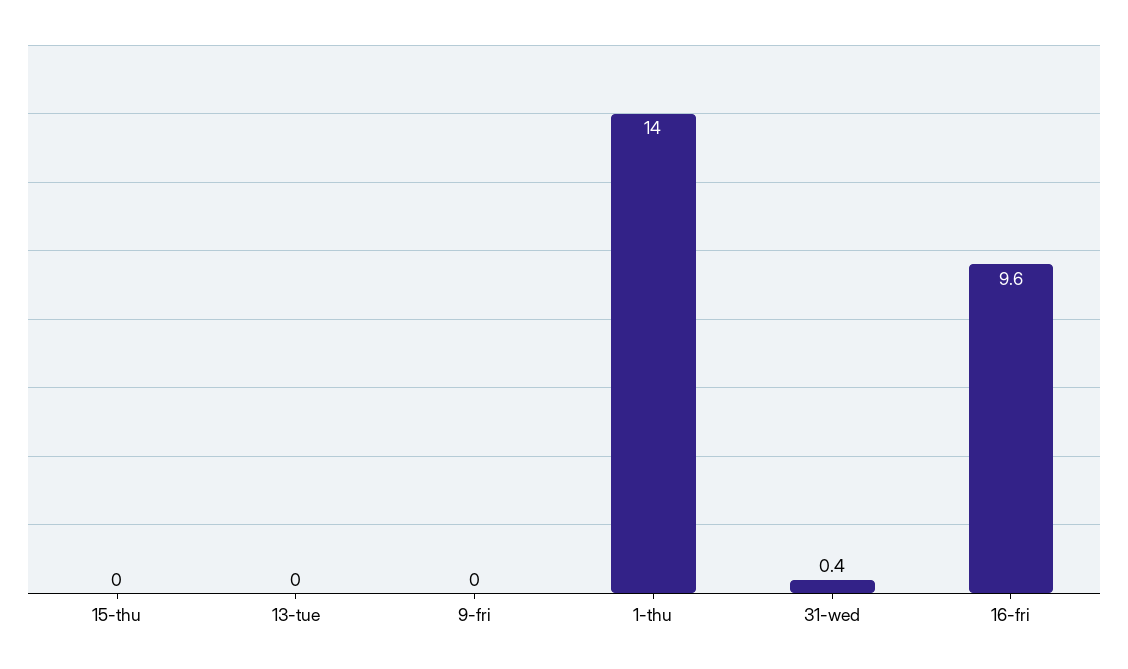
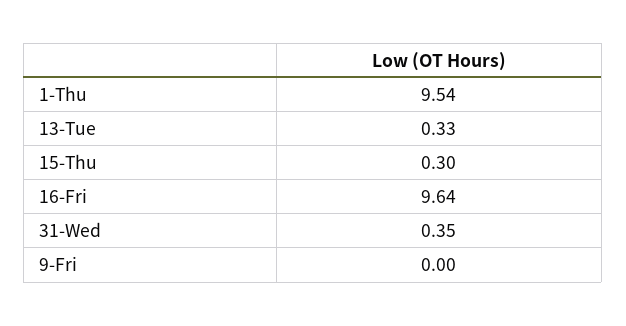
15-thu: 0 -> 0.3
13-tue: 0 -> 0.33
1-thu: 14 -> 9.54

